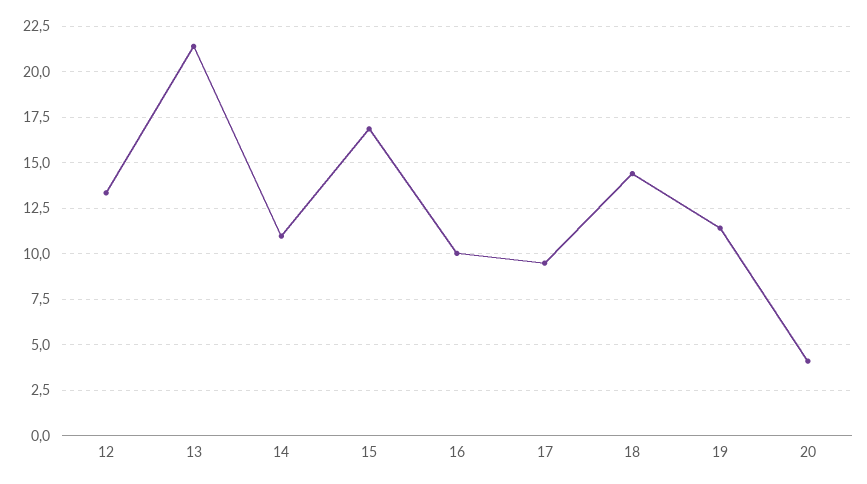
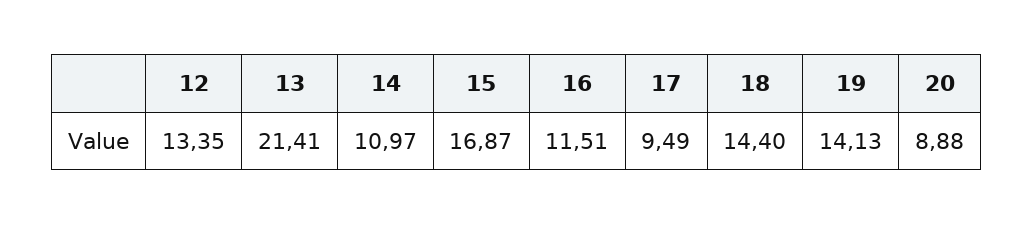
16: 10 -> 11.51
19: 11.5 -> 14.13
20: 4 -> 8.88

